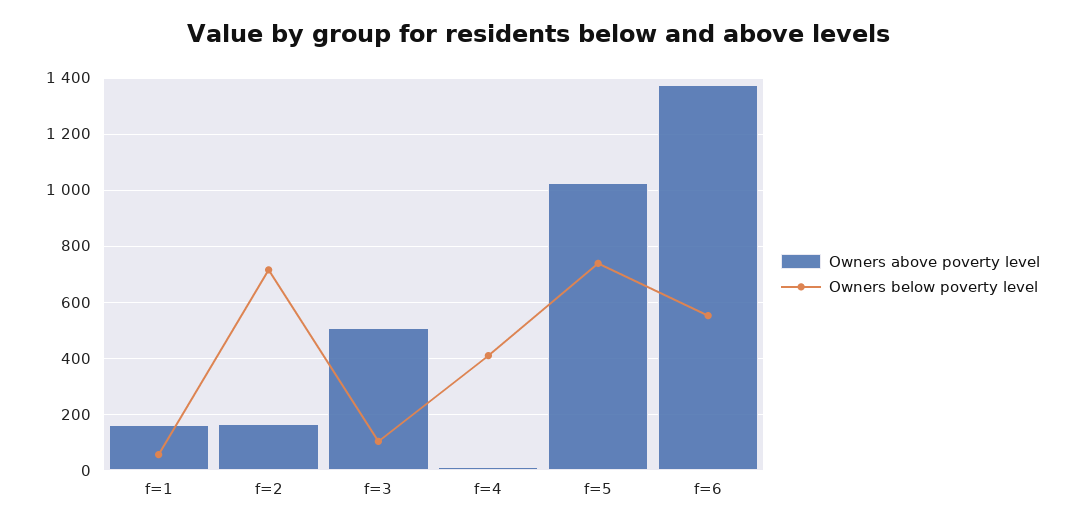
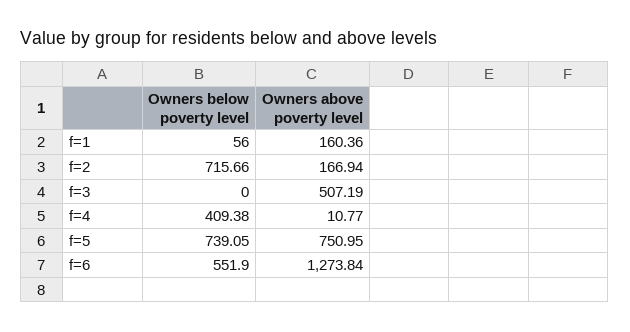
Owners below poverty level, f=3: 100 -> 0
Owners above poverty level, f=5: 1025 -> 750.95
Owners above poverty level, f=6: 1375 -> 1273.84

